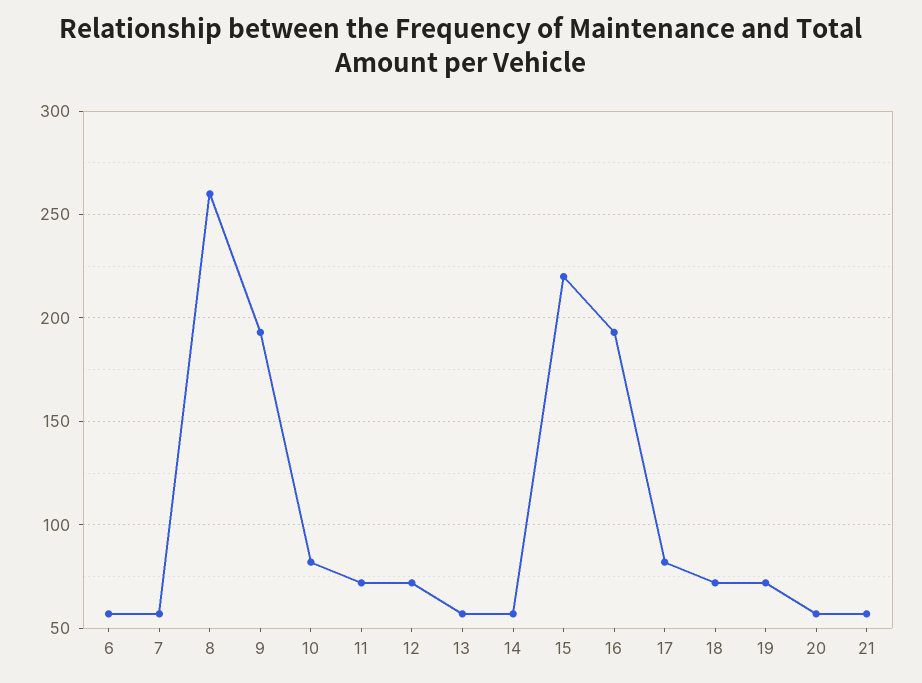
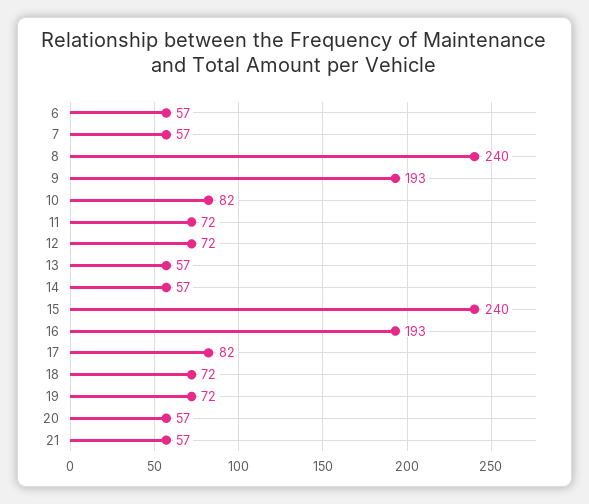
8: 260 -> 240
15: 220 -> 240

